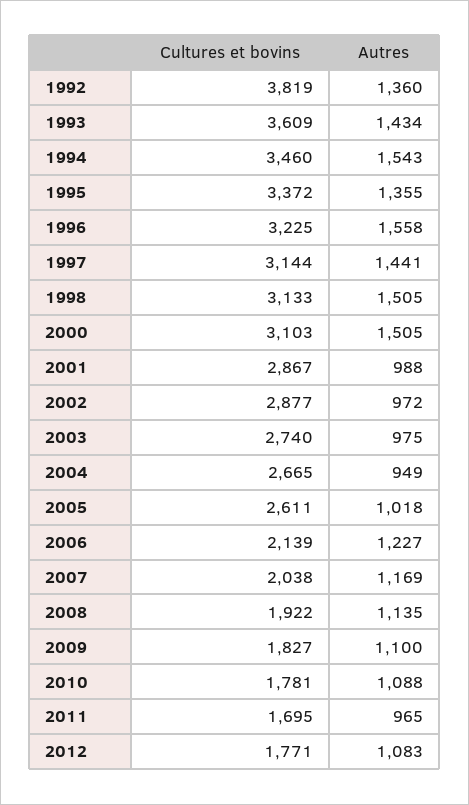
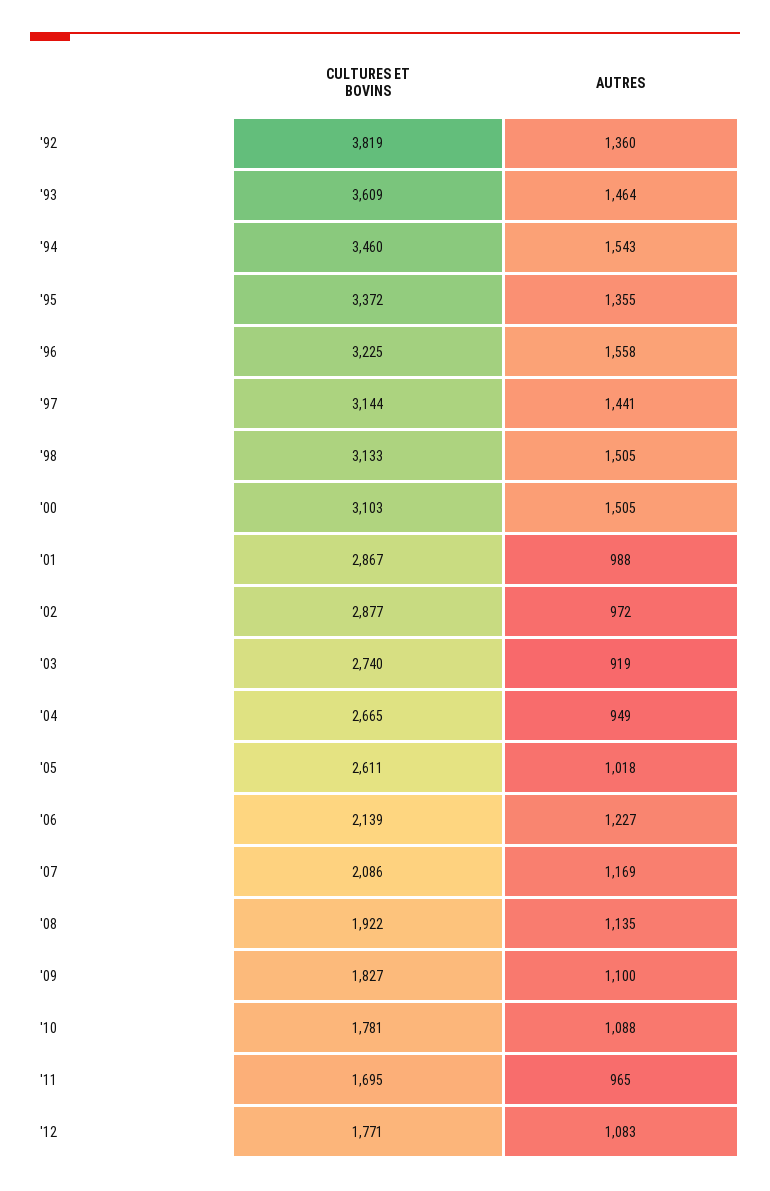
Autres, 1993: 1434 -> 1464
Autres, 2003: 975 -> 919
Cultures et bovins, 2007: 2038 -> 2086

